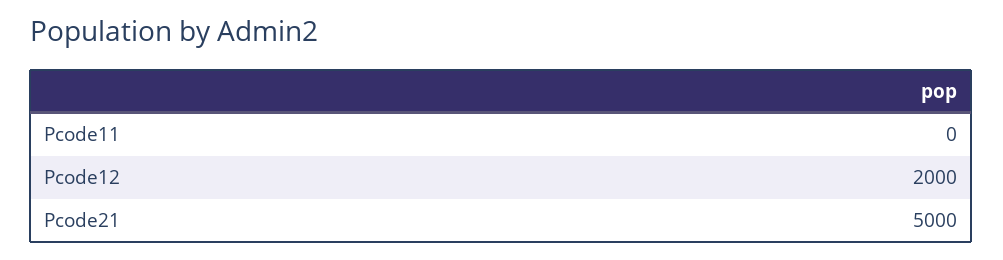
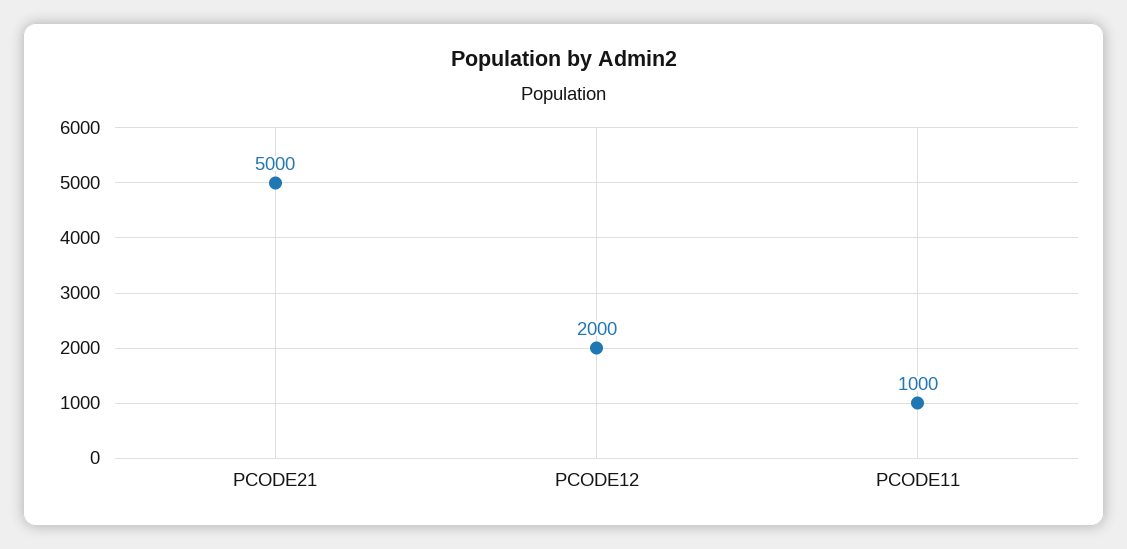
Pcode11: 0 -> 1000

